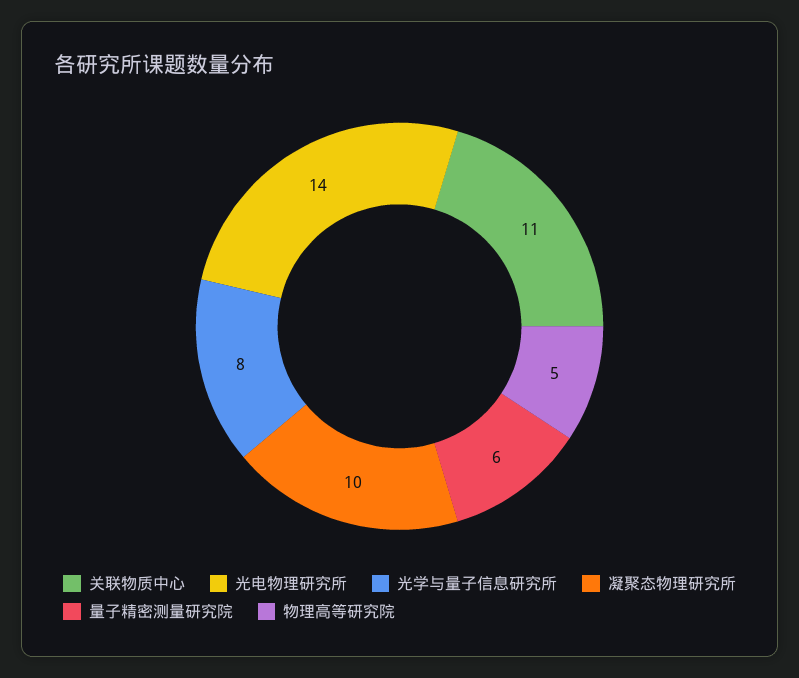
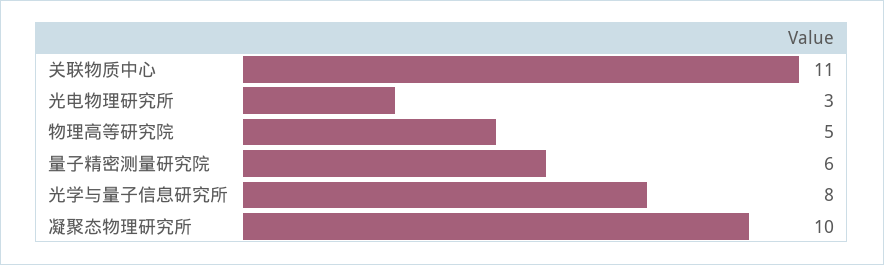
光电物理研究所: 14 -> 3

